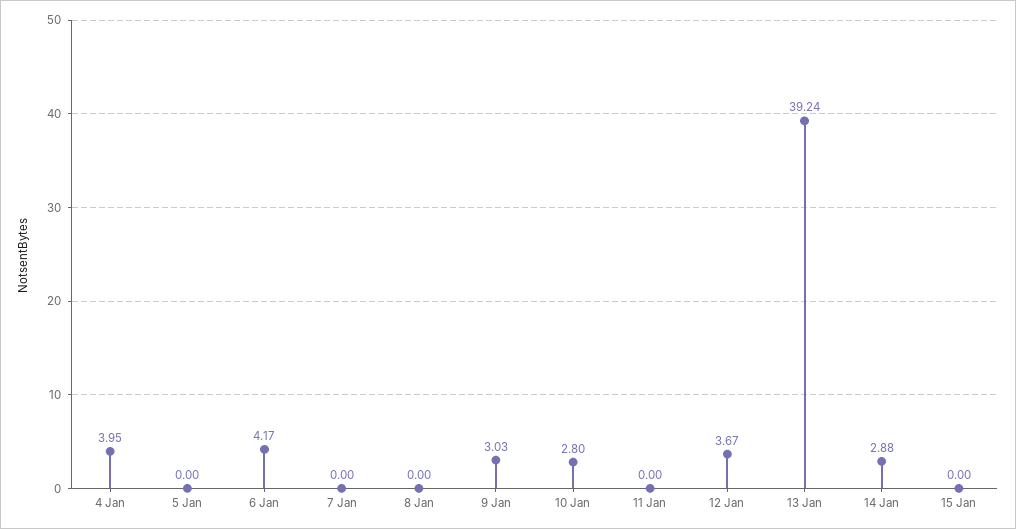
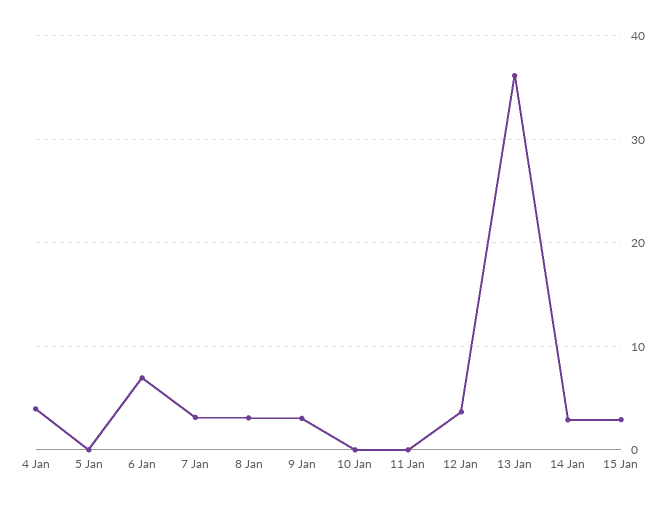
6 Jan: 4.17 -> 7
7 Jan: 0 -> 3
8 Jan: 0 -> 3
10 Jan: 2.8 -> 0
13 Jan: 39.24 -> 36
15 Jan: 0 -> 3

